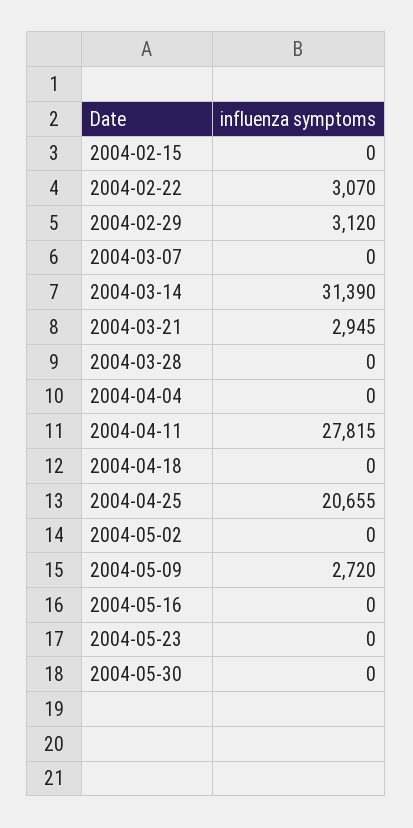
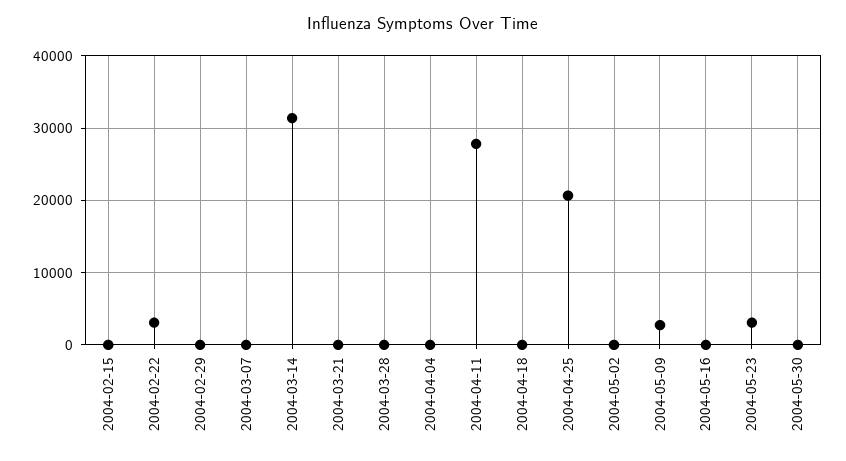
2004-02-29: 3120 -> 0
2004-03-21: 2945 -> 0
2004-05-23: 0 -> 3000

